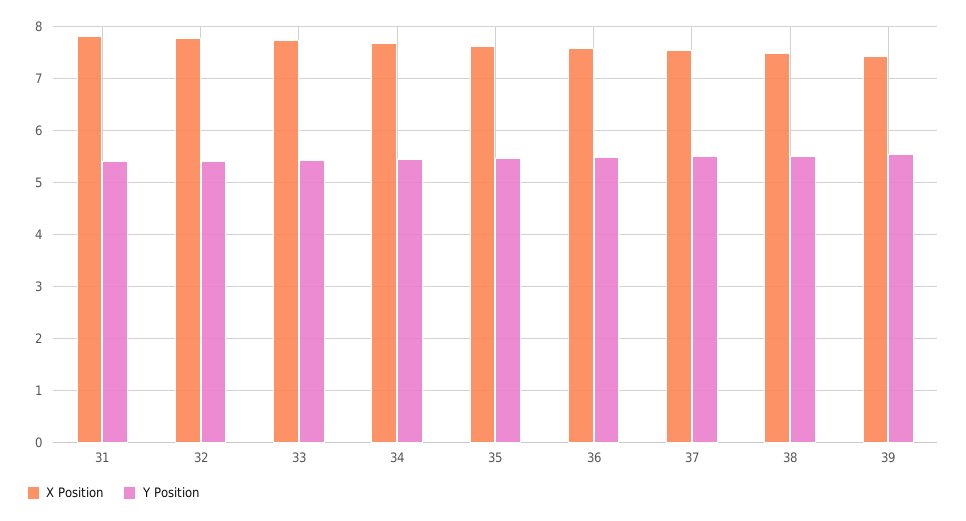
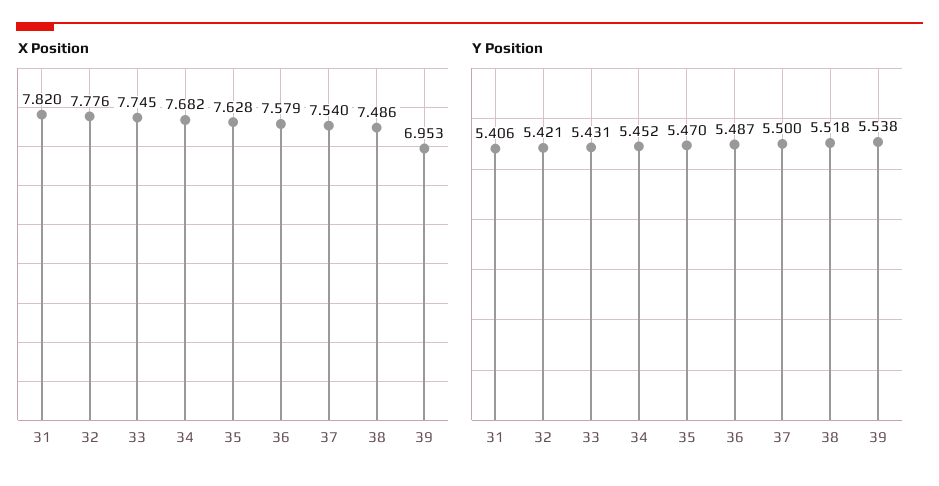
X Position, 39: 7.4 -> 6.953

